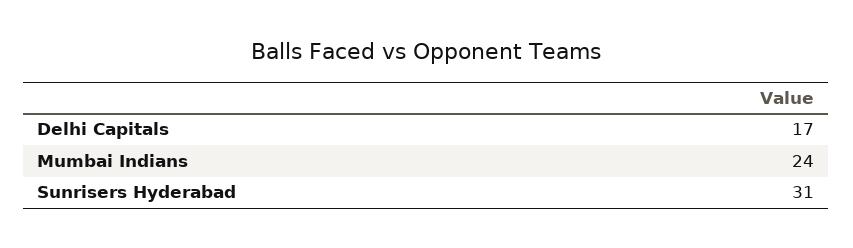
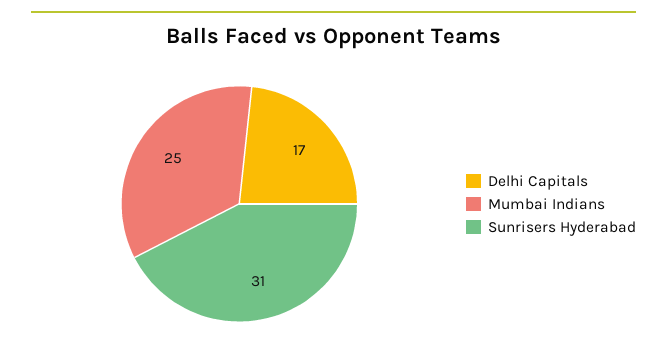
Mumbai Indians: 24 -> 25

